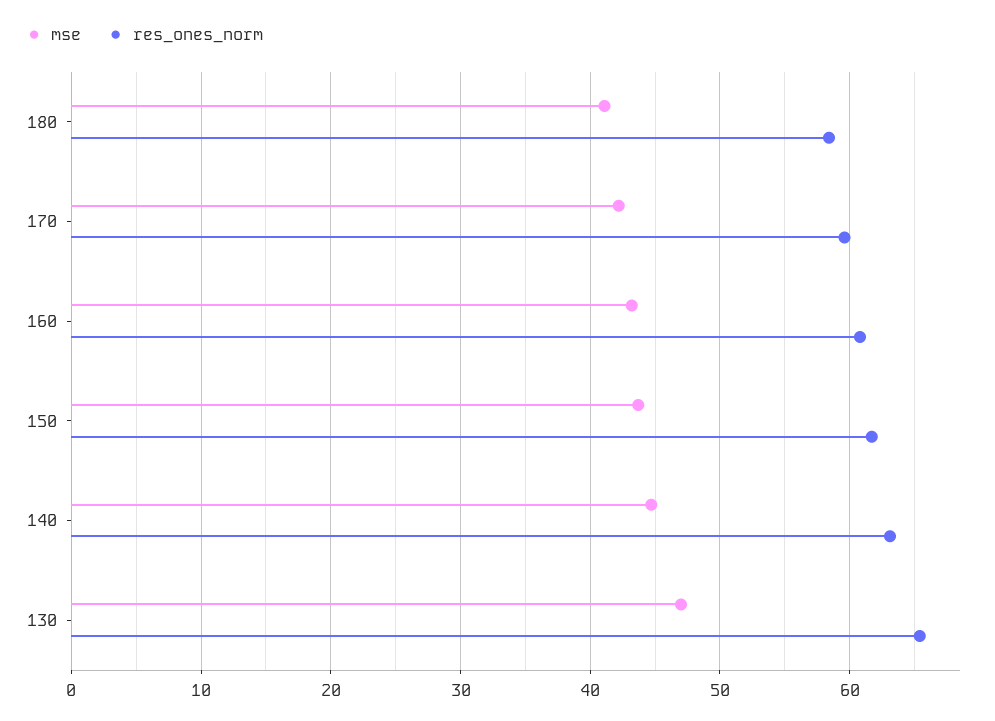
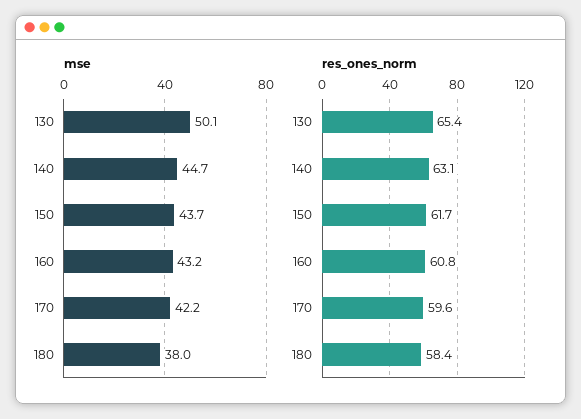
mse, 180: 41 -> 38
mse, 130: 47 -> 50.1

